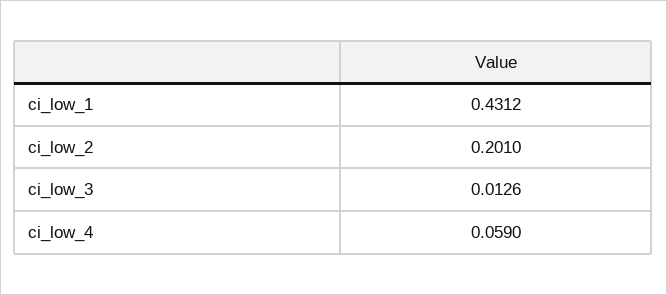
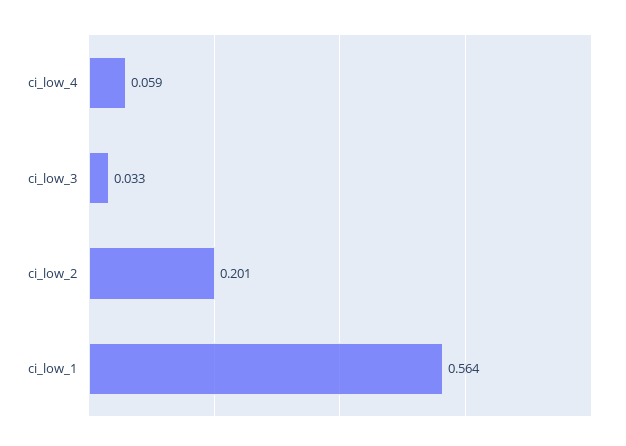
ci_low_1: 0.4312 -> 0.564
ci_low_3: 0.0126 -> 0.033

